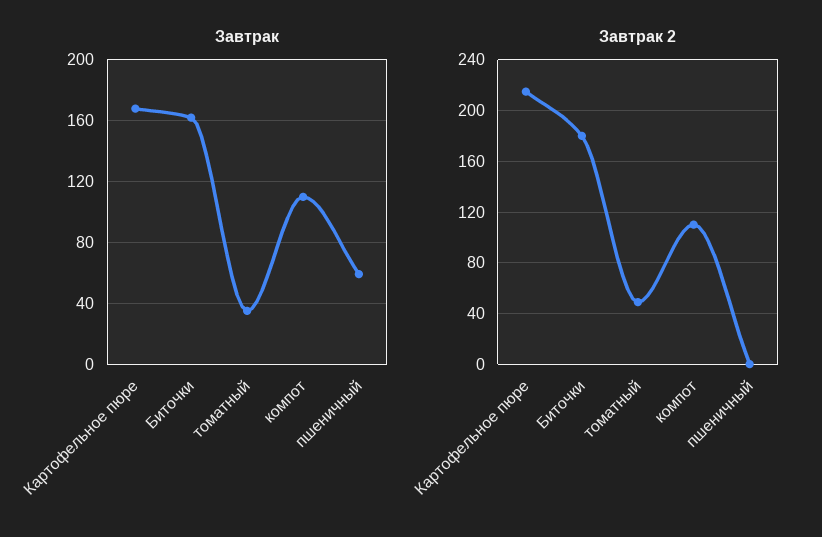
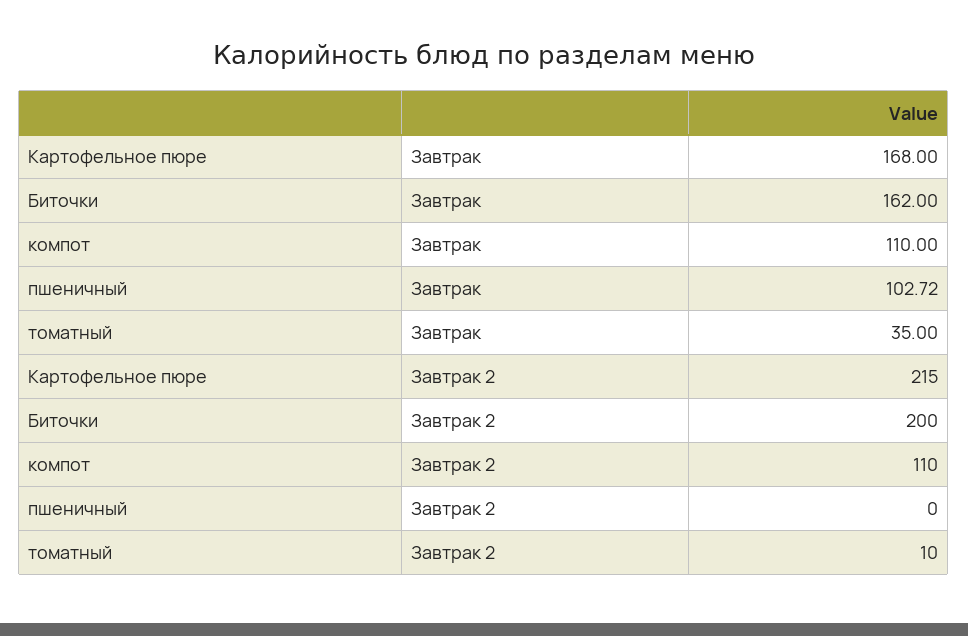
Завтрак, пшеничный: 60 -> 102.72
Завтрак 2, Биточки: 180 -> 200
Завтрак 2, томатный: 50 -> 10

